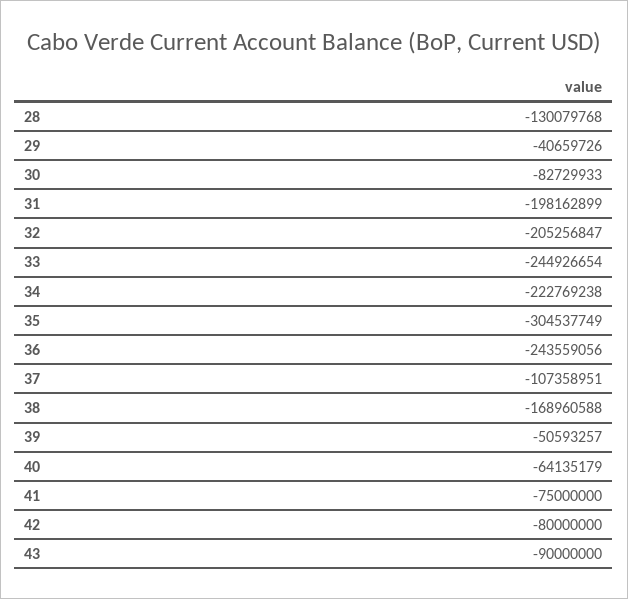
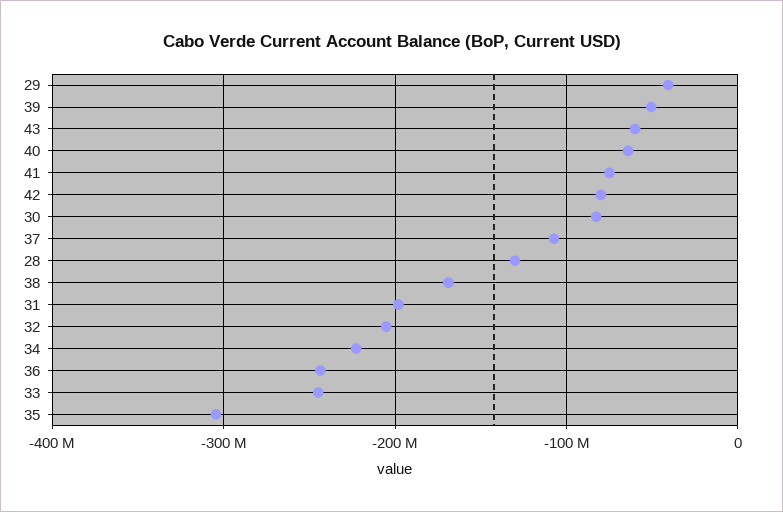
43: -90000000 -> -60000000

